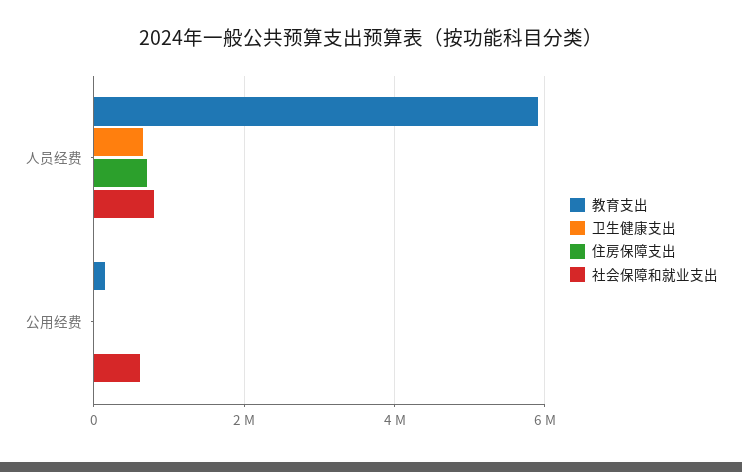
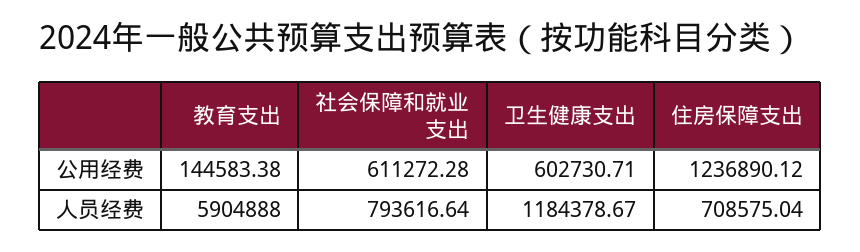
卫生健康支出, 人员经费: 600000 -> 1184378.67
卫生健康支出, 公用经费: 0 -> 602730.71
住房保障支出, 公用经费: 0 -> 1236890.12

